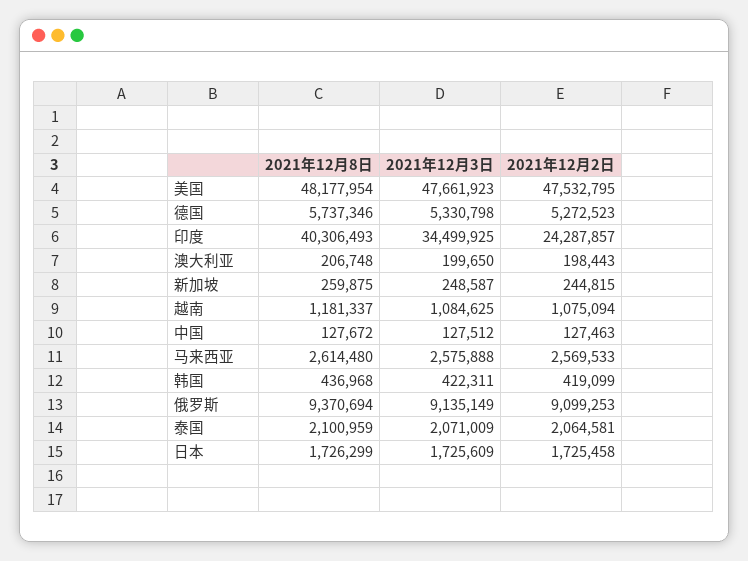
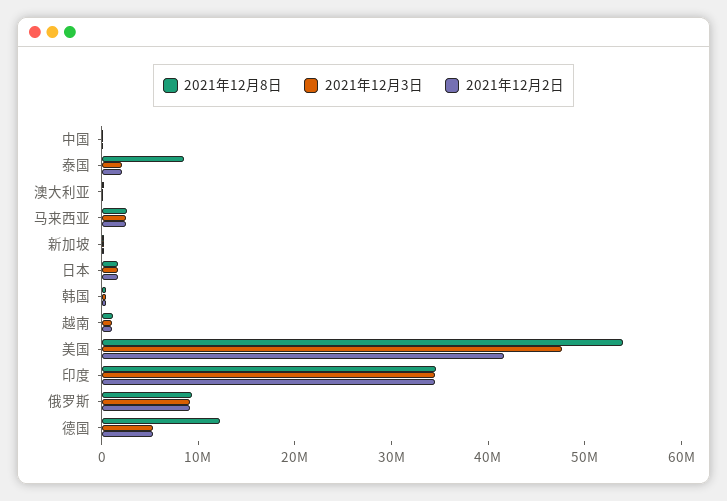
2021年12月8日, 美国: 48177954 -> 54000000
2021年12月2日, 美国: 47532795 -> 42000000
2021年12月8日, 德国: 5737346 -> 12000000
2021年12月8日, 印度: 40306493 -> 34000000
2021年12月2日, 印度: 24287857 -> 34000000
2021年12月8日, 泰国: 2100959 -> 8000000

